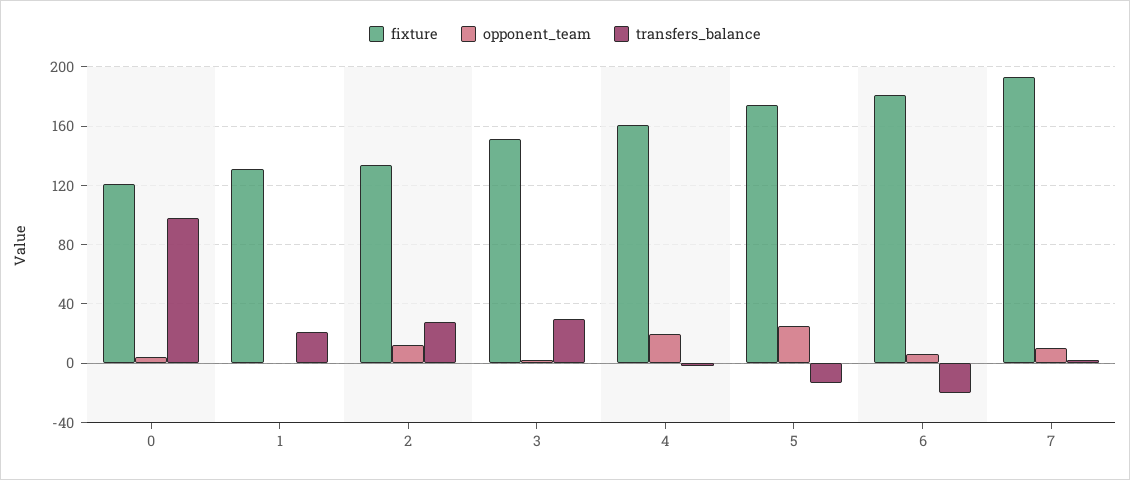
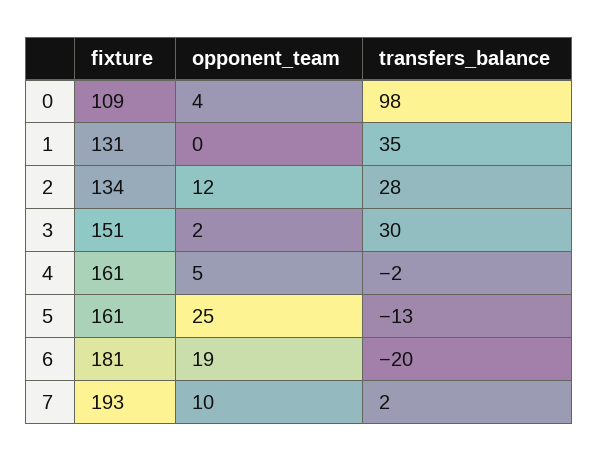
fixture, 0: 120 -> 109
transfers_balance, 1: 20 -> 35
opponent_team, 4: 20 -> 5
fixture, 5: 175 -> 161
opponent_team, 6: 5 -> 19

